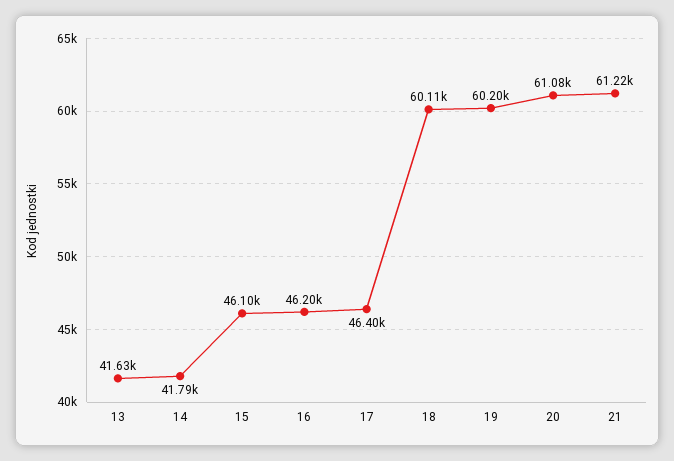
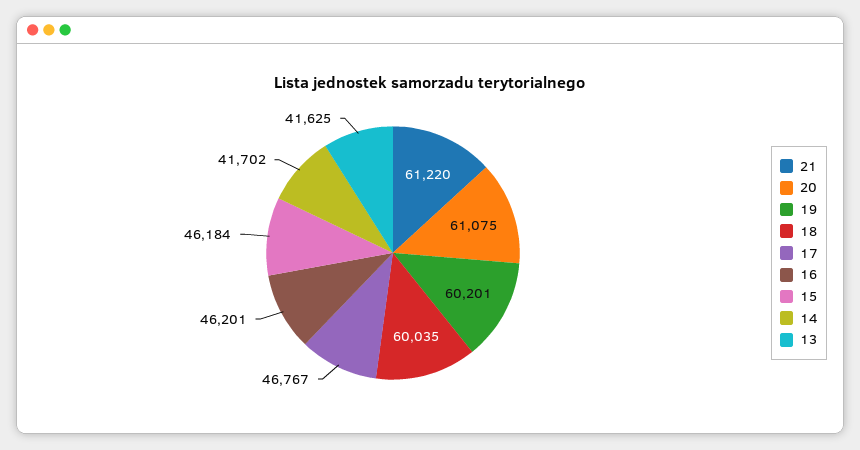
14: 41790 -> 41702
15: 46100 -> 46184
17: 46400 -> 46767
18: 60110 -> 60035

